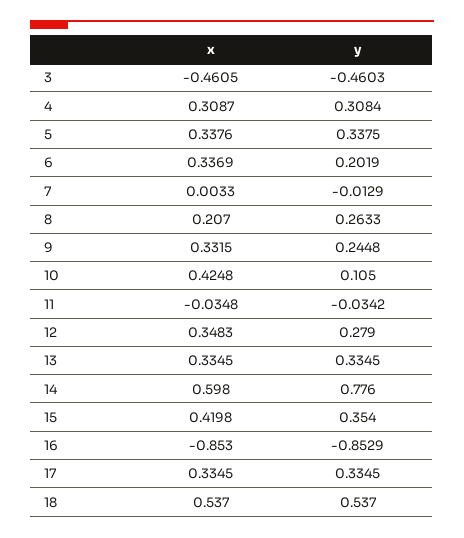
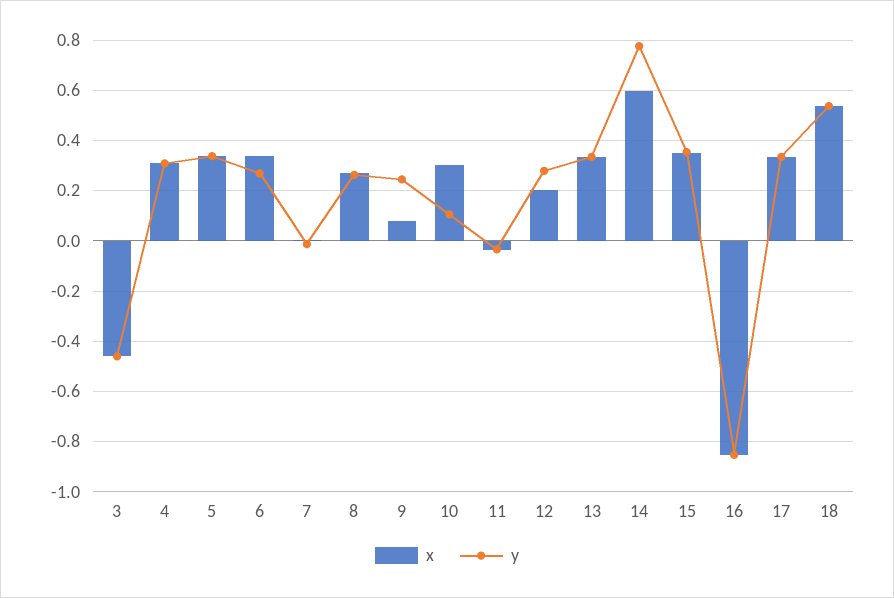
y, 6: 0.2019 -> 0.275
x, 8: 0.207 -> 0.275
x, 9: 0.3315 -> 0.075
x, 10: 0.4248 -> 0.3
x, 12: 0.3483 -> 0.2
x, 15: 0.4198 -> 0.35

